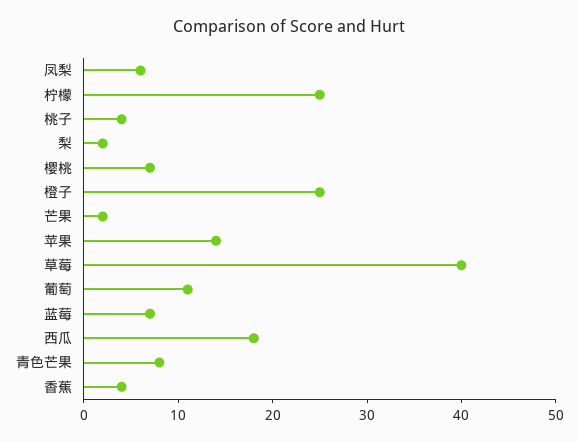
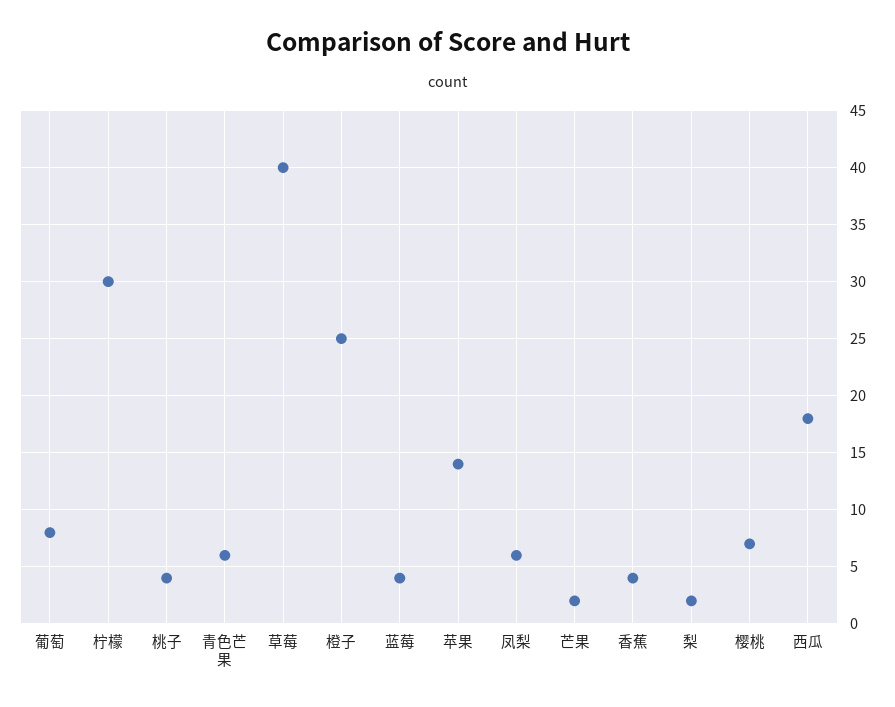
柠檬: 25 -> 30
葡萄: 11 -> 8
蓝莓: 7 -> 4
青色芒果: 8 -> 6

